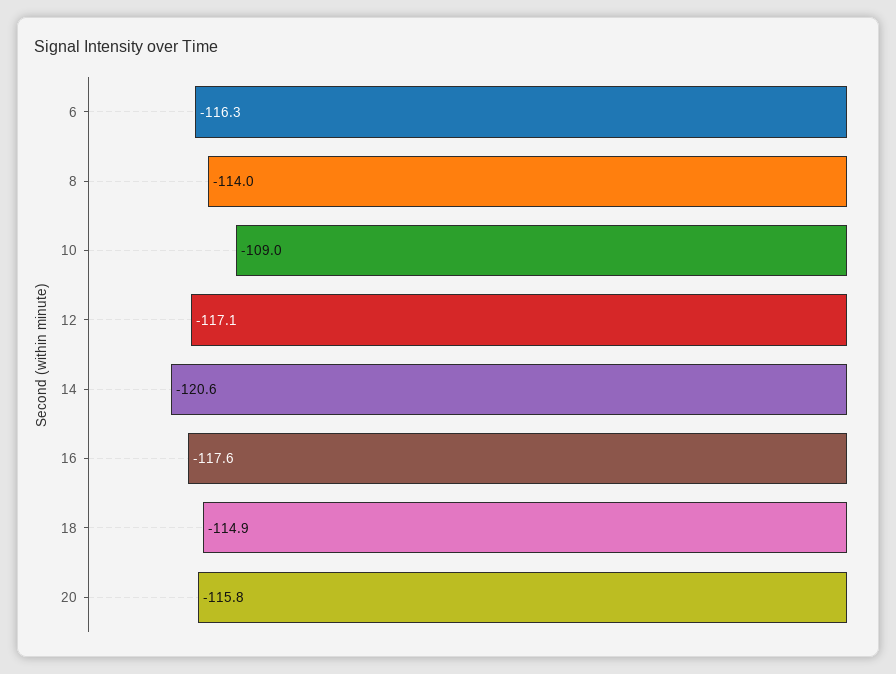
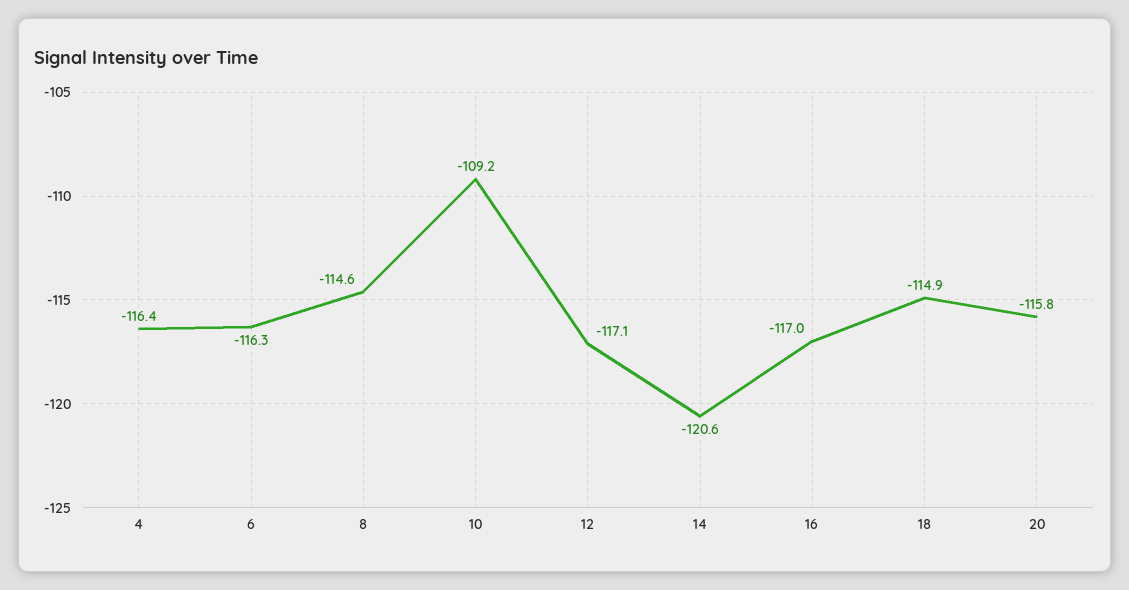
8: -114 -> -114.6
10: -109 -> -109.2
16: -117.6 -> -117
4: none -> -116.4

